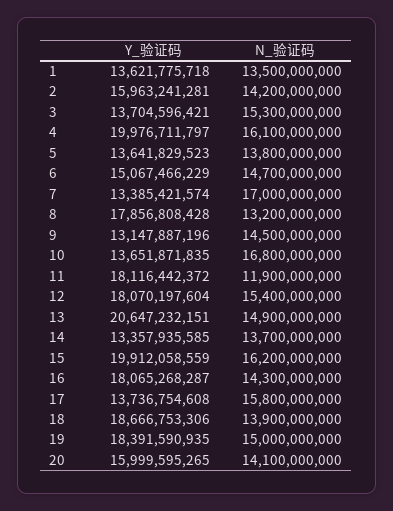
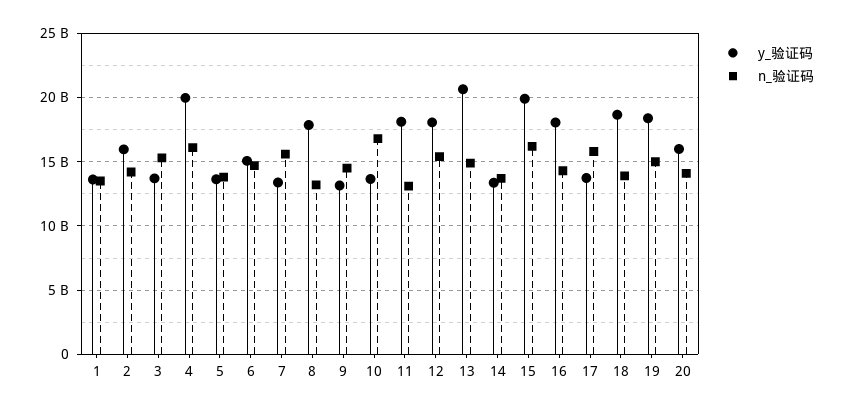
N_验证码, 7: 17000000000 -> 15500000000
N_验证码, 11: 11900000000 -> 13000000000

